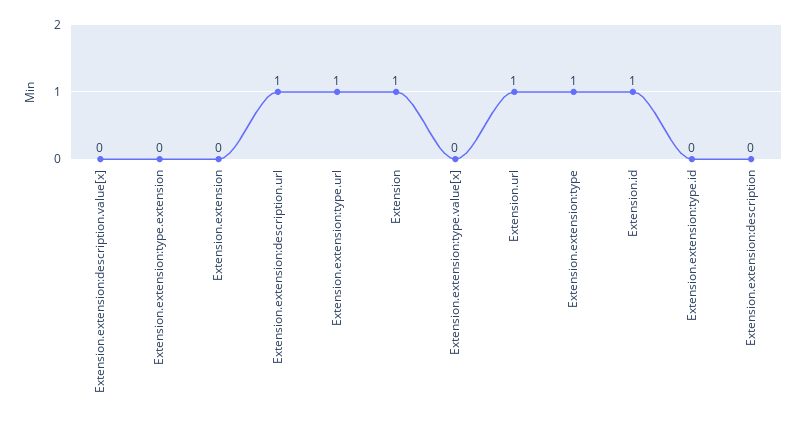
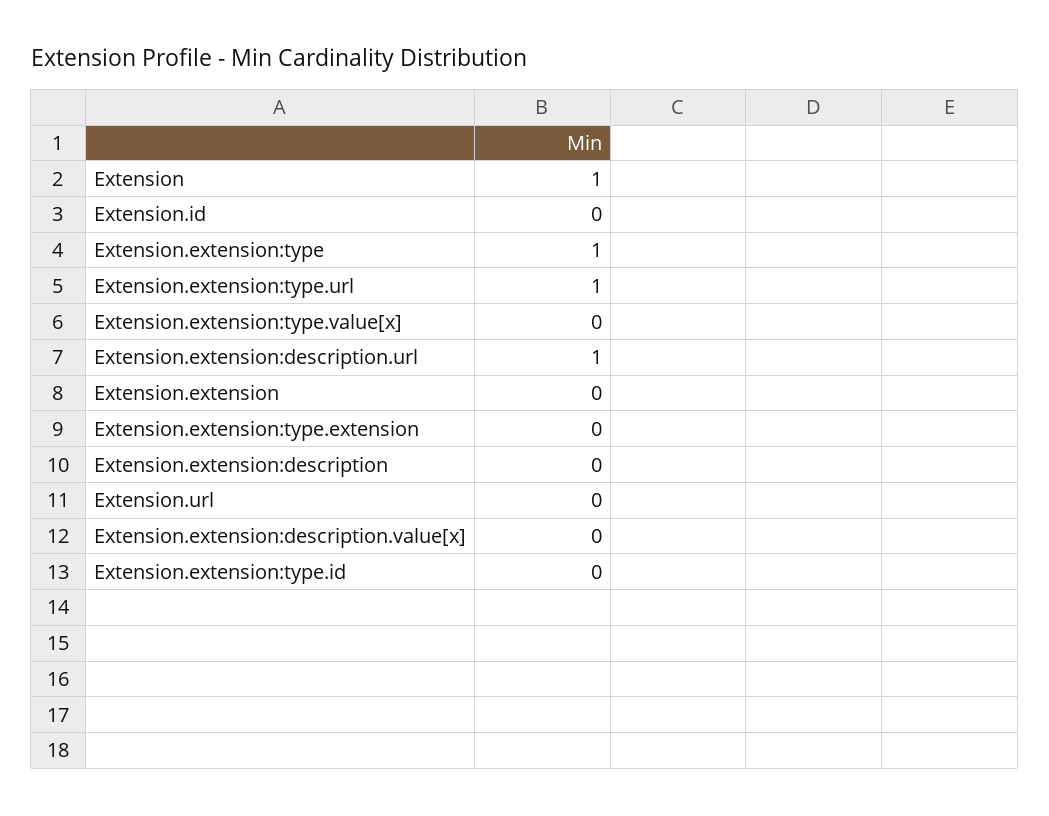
Extension.url: 1 -> 0
Extension.id: 1 -> 0

